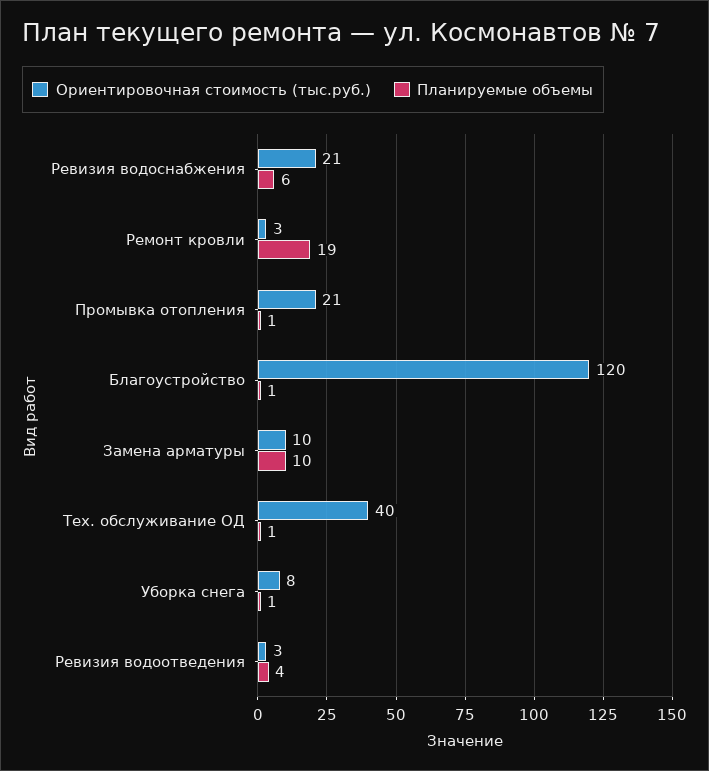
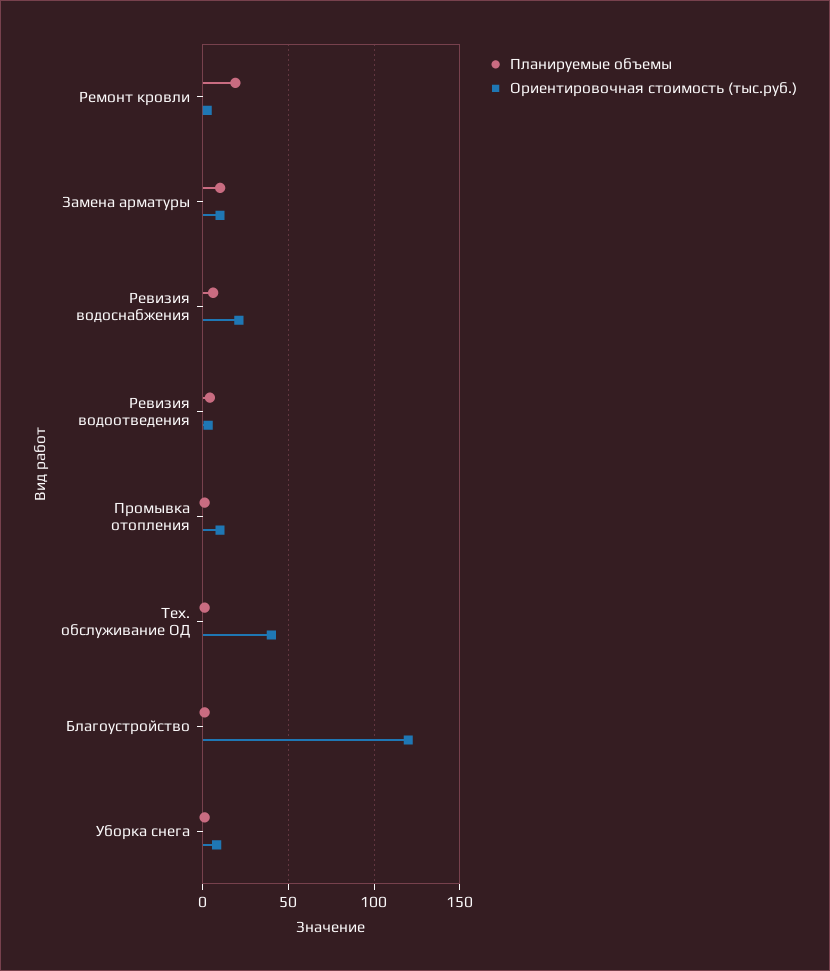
Ориентировочная стоимость (тыс.руб.), Промывка отопления: 21 -> 10

